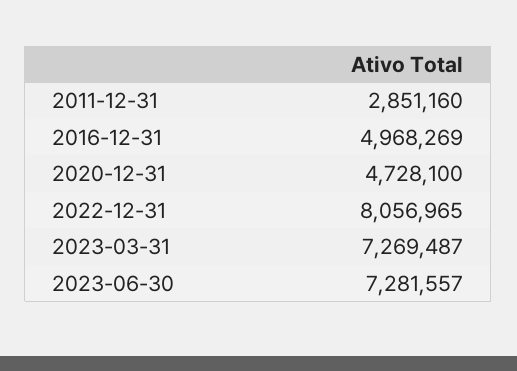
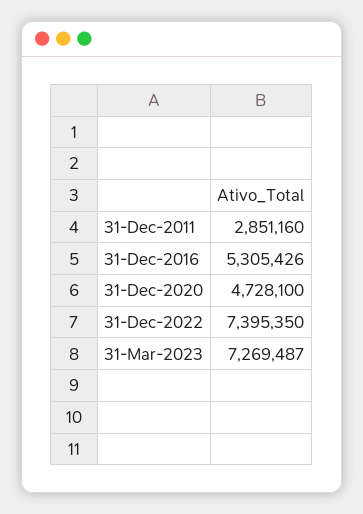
2016-12-31: 4968269 -> 5305426
2022-12-31: 8056965 -> 7395350
2023-06-30: 7281557 -> none

